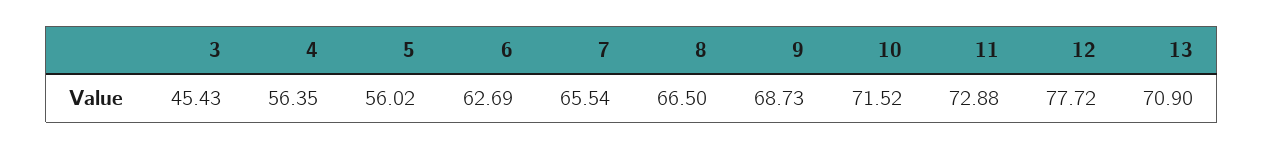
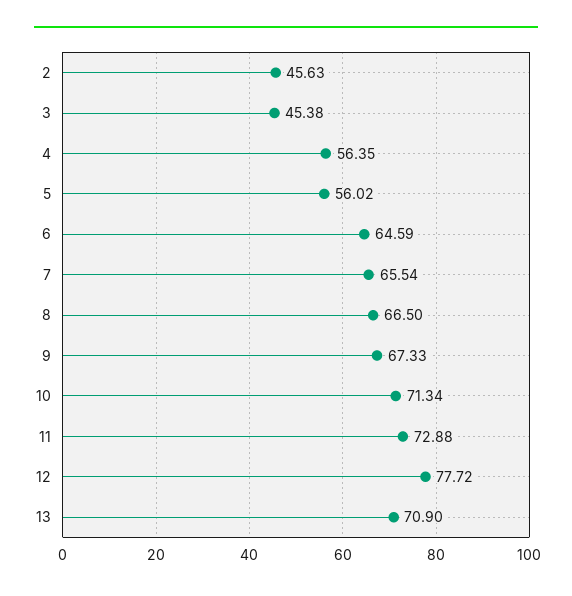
3: 45.43 -> 45.38
6: 62.69 -> 64.59
9: 68.73 -> 67.33
10: 71.52 -> 71.34
2: none -> 45.63

